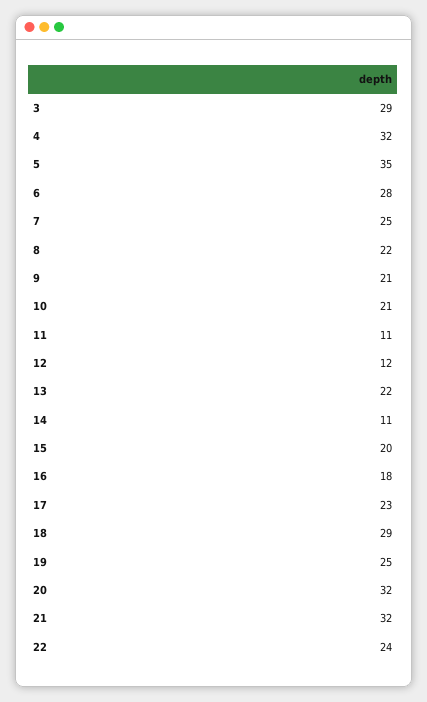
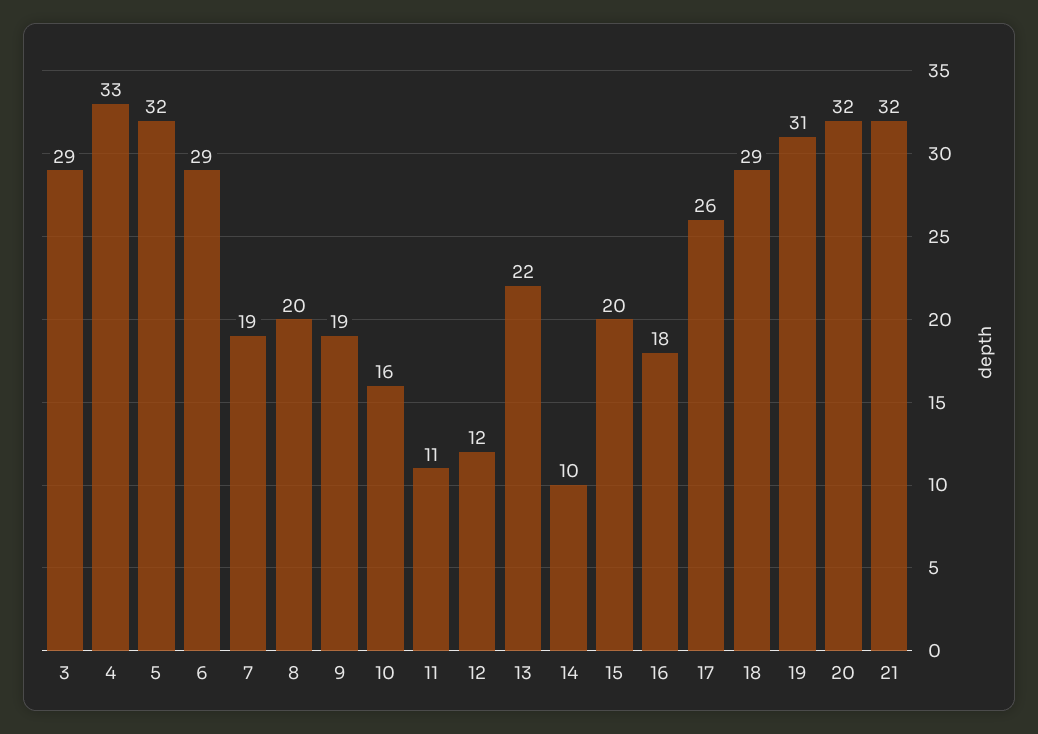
4: 32 -> 33
5: 35 -> 32
6: 28 -> 29
7: 25 -> 19
8: 22 -> 20
9: 21 -> 19
10: 21 -> 16
14: 11 -> 10
17: 23 -> 26
19: 25 -> 31
22: 24 -> none

